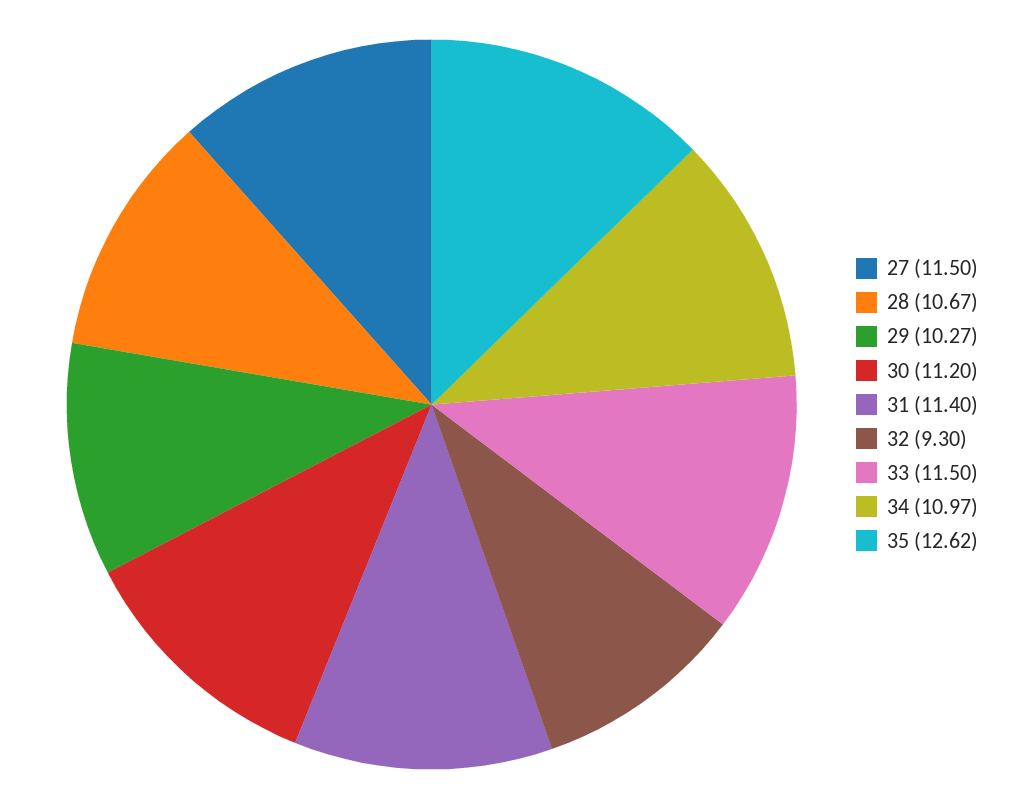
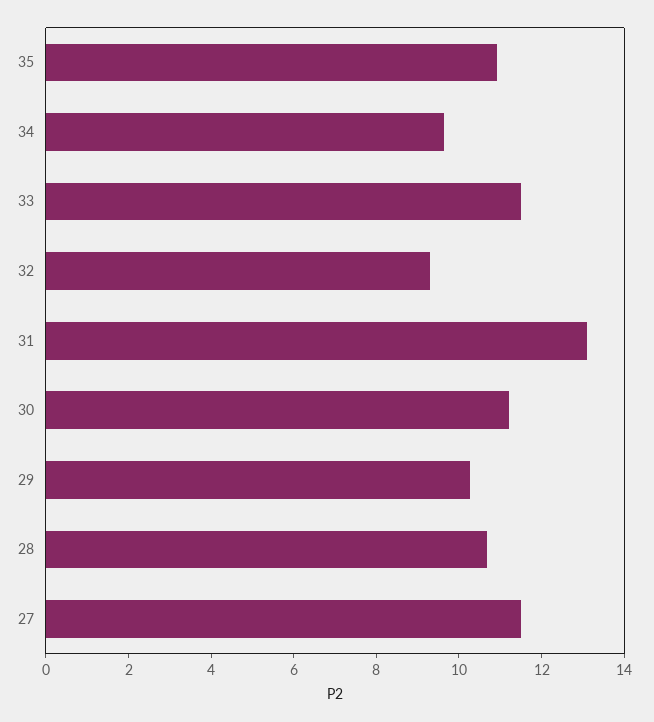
31: 11.4 -> 13
34: 10.97 -> 9.5
35: 12.62 -> 11

